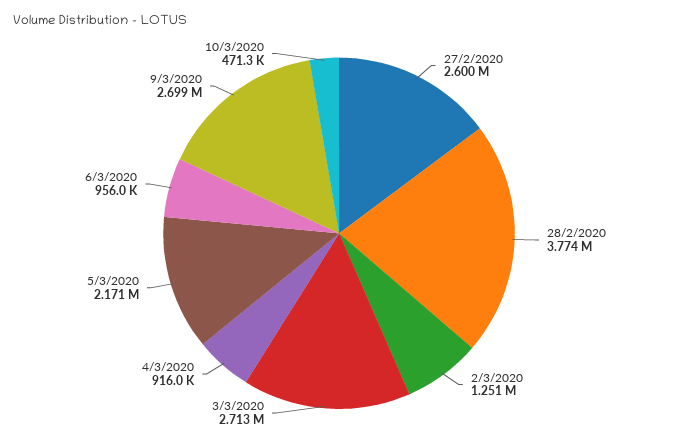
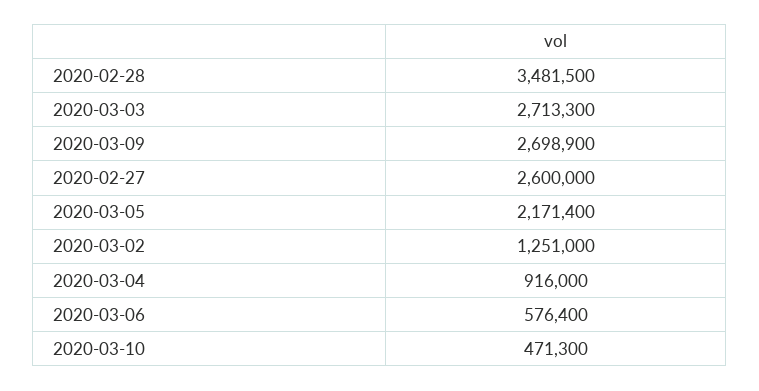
28/2/2020: 3774000 -> 3481500
6/3/2020: 956000 -> 576400

